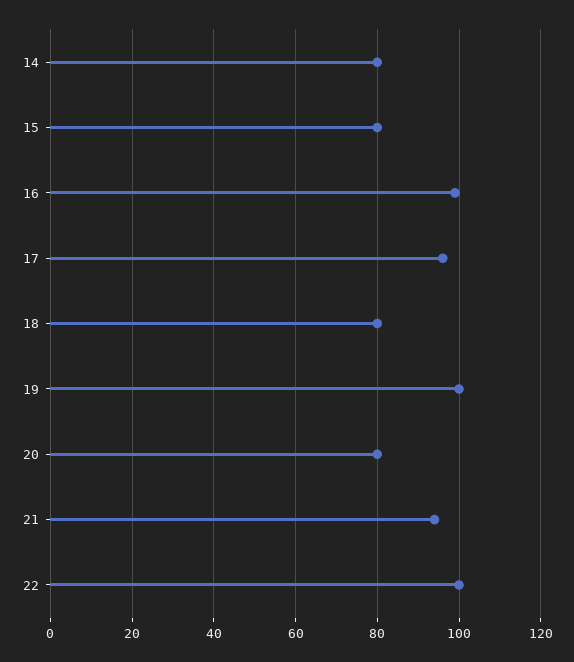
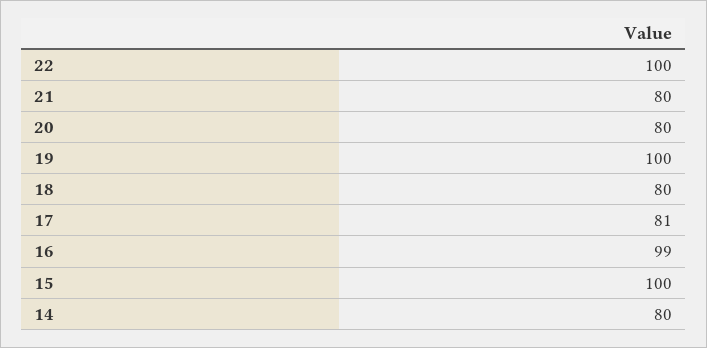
15: 80 -> 100
17: 95 -> 81
21: 95 -> 80

